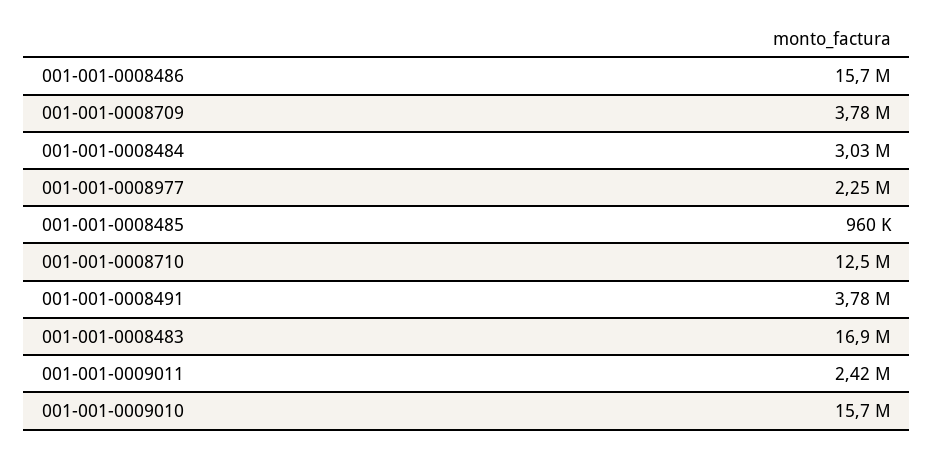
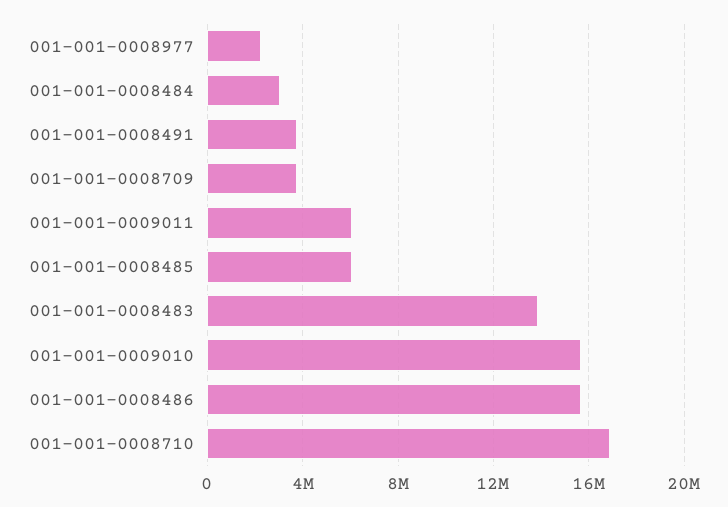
001-001-0008485: 960000 -> 6000000
001-001-0008710: 12500000 -> 17000000
001-001-0008483: 16900000 -> 14000000
001-001-0009011: 2420000 -> 6000000

